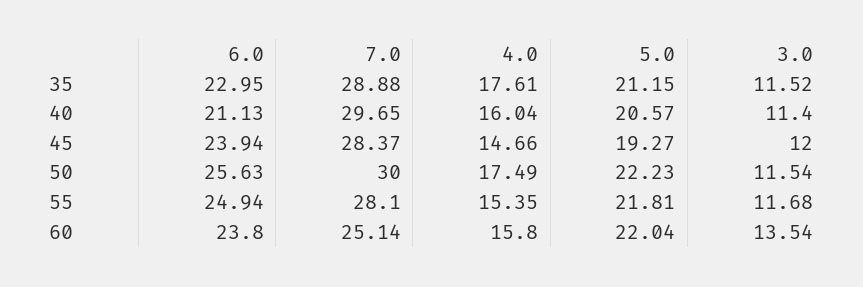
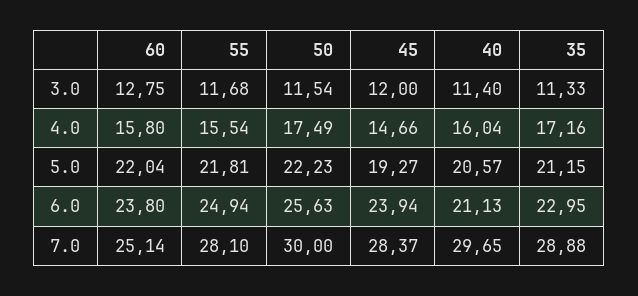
4.0, 35: 17.61 -> 17.16
3.0, 35: 11.52 -> 11.33
4.0, 55: 15.35 -> 15.54
3.0, 60: 13.54 -> 12.75

